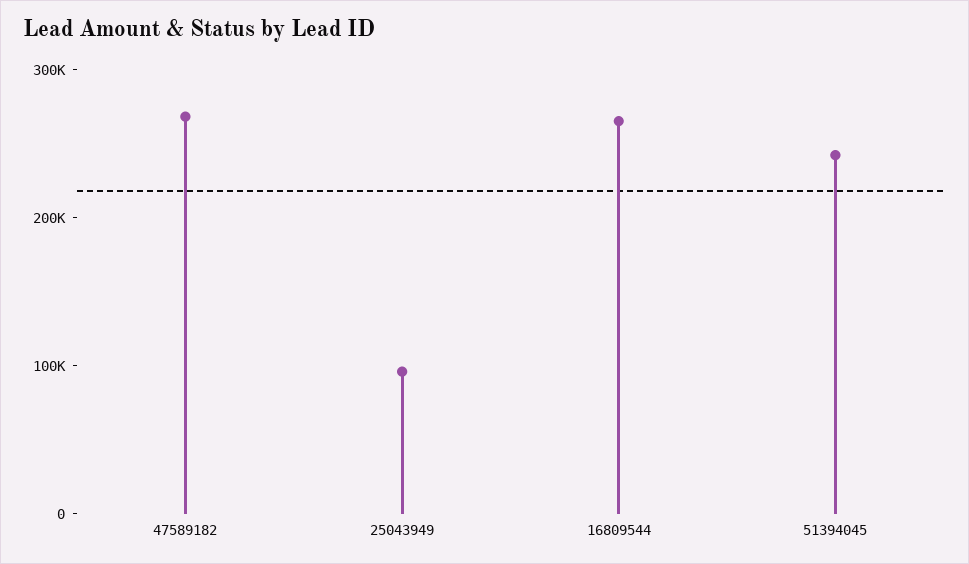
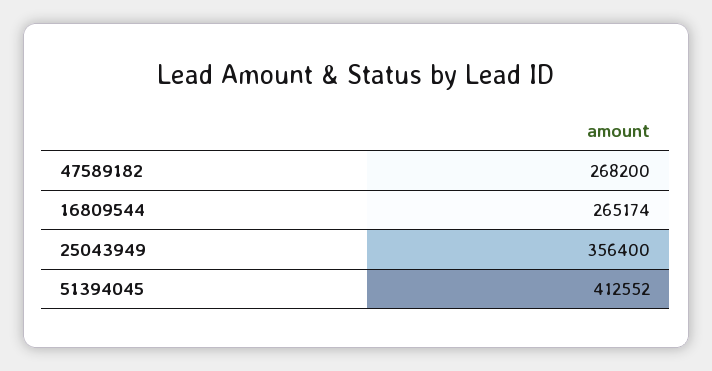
25043949: 100000 -> 356400
51394045: 240000 -> 412552

